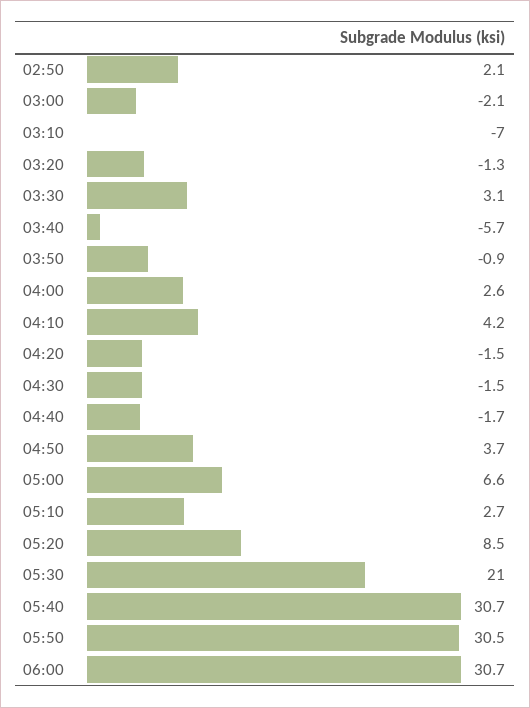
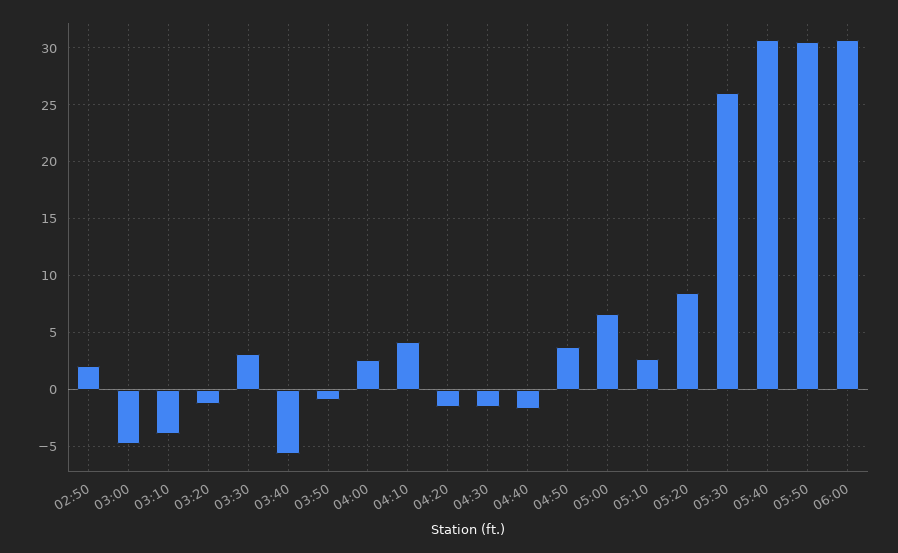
03:00: -2.1 -> -5
03:10: -7 -> -4
05:30: 21 -> 26

